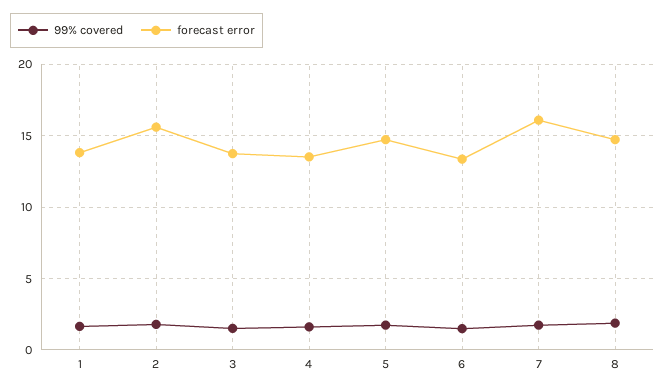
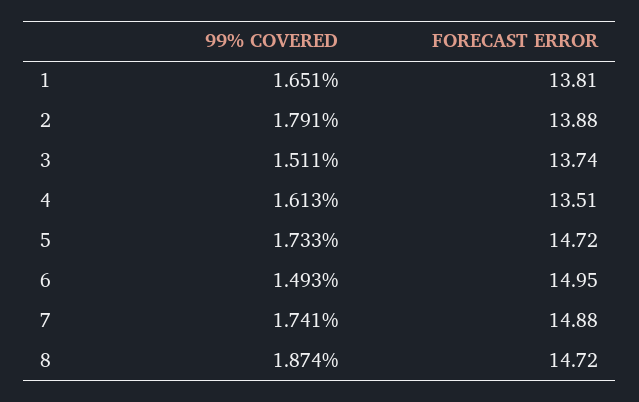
forecast error, 2: 15.5 -> 13.88
forecast error, 6: 13.5 -> 14.95
forecast error, 7: 16 -> 14.88

